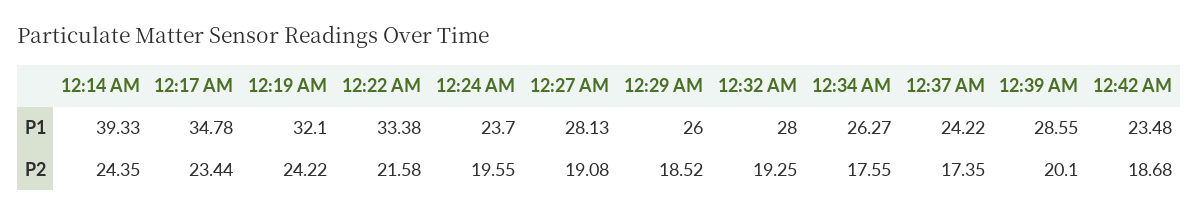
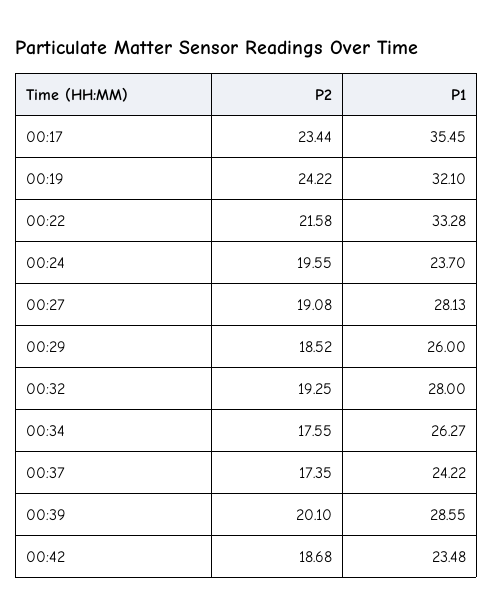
12:14 AM, P1: 39.33 -> none
12:17 AM, P1: 34.78 -> 35.45
12:22 AM, P1: 33.38 -> 33.28
12:14 AM, P2: 24.35 -> none

